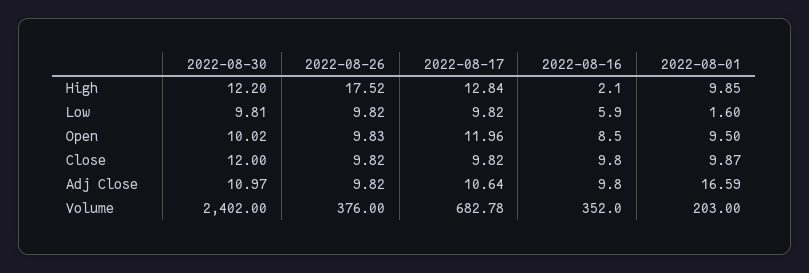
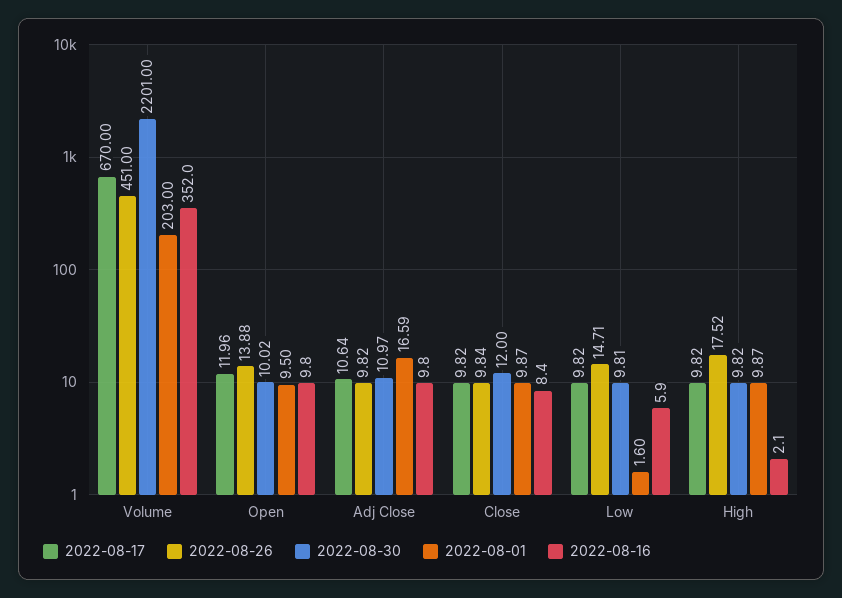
2022-08-30, High: 12.2 -> 9.82
2022-08-17, High: 12.84 -> 9.82
2022-08-01, High: 9.85 -> 9.87
2022-08-26, Low: 9.82 -> 14.71
2022-08-26, Open: 9.83 -> 13.88
2022-08-16, Open: 8.5 -> 9.8
2022-08-26, Close: 9.82 -> 9.84
2022-08-16, Close: 9.8 -> 8.4
2022-08-30, Volume: 2402 -> 2201
2022-08-26, Volume: 376 -> 451
2022-08-17, Volume: 682.78 -> 670

